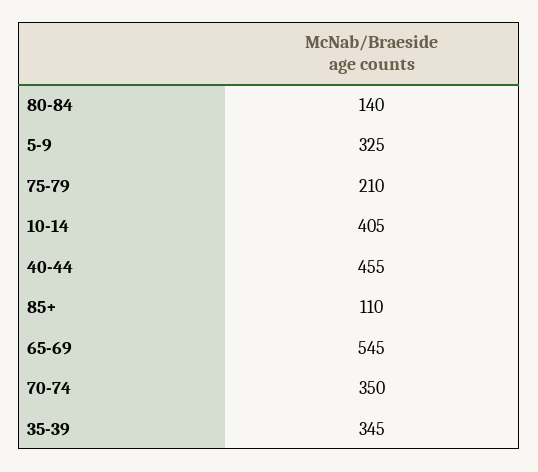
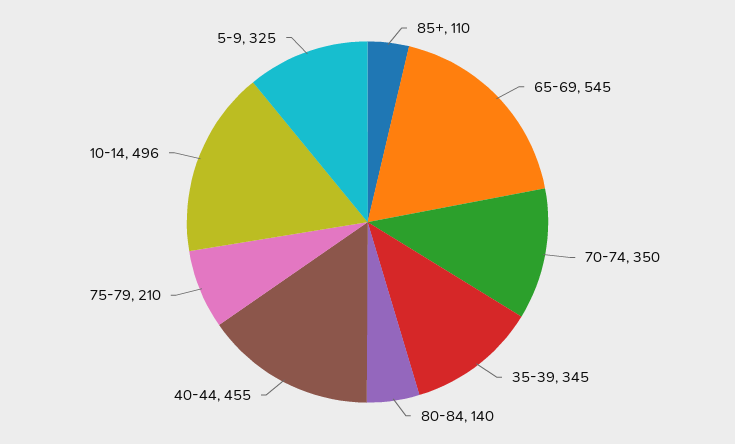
10-14: 405 -> 496

